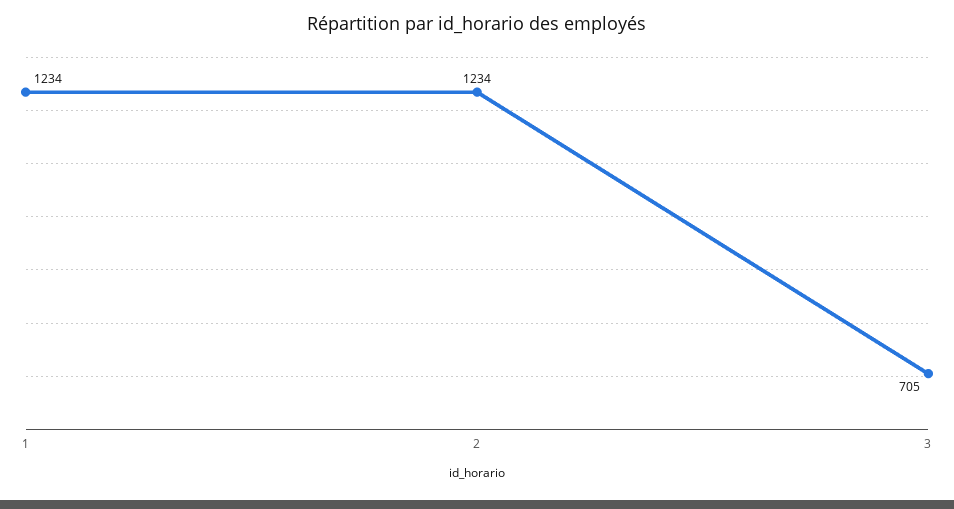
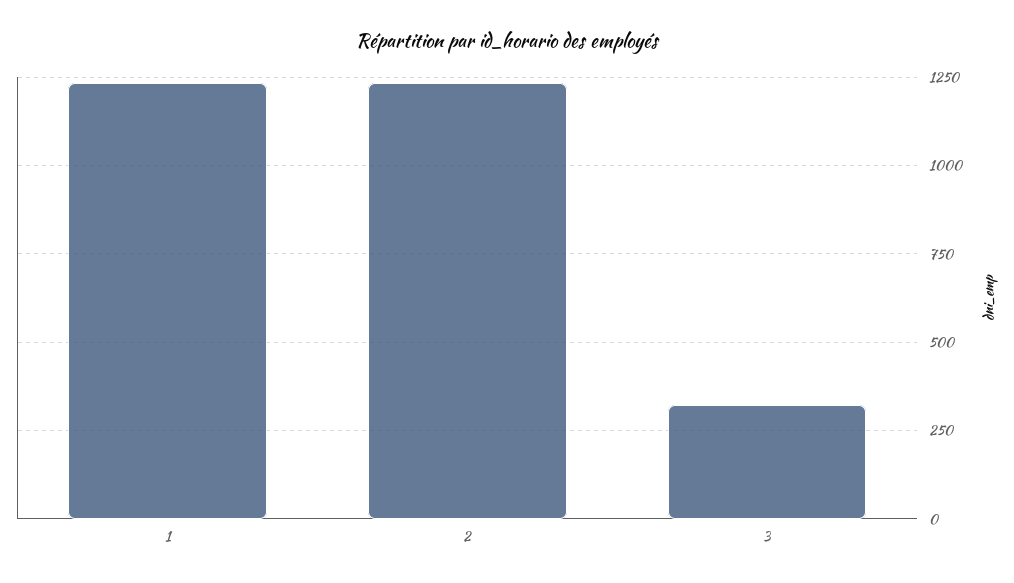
3: 705 -> 325

